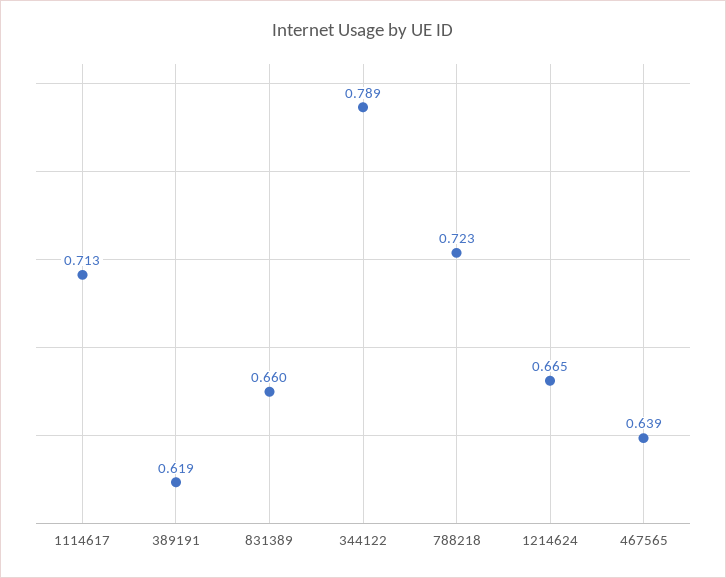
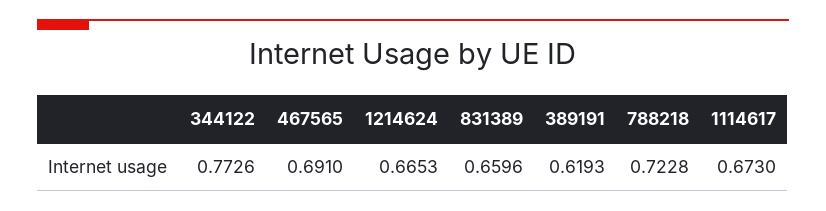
1114617: 0.713 -> 0.673
344122: 0.789 -> 0.7726
467565: 0.639 -> 0.691

